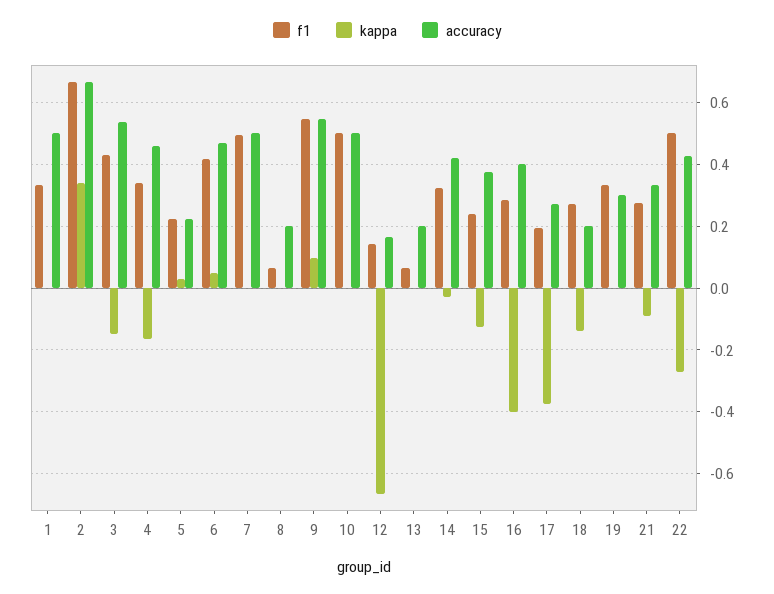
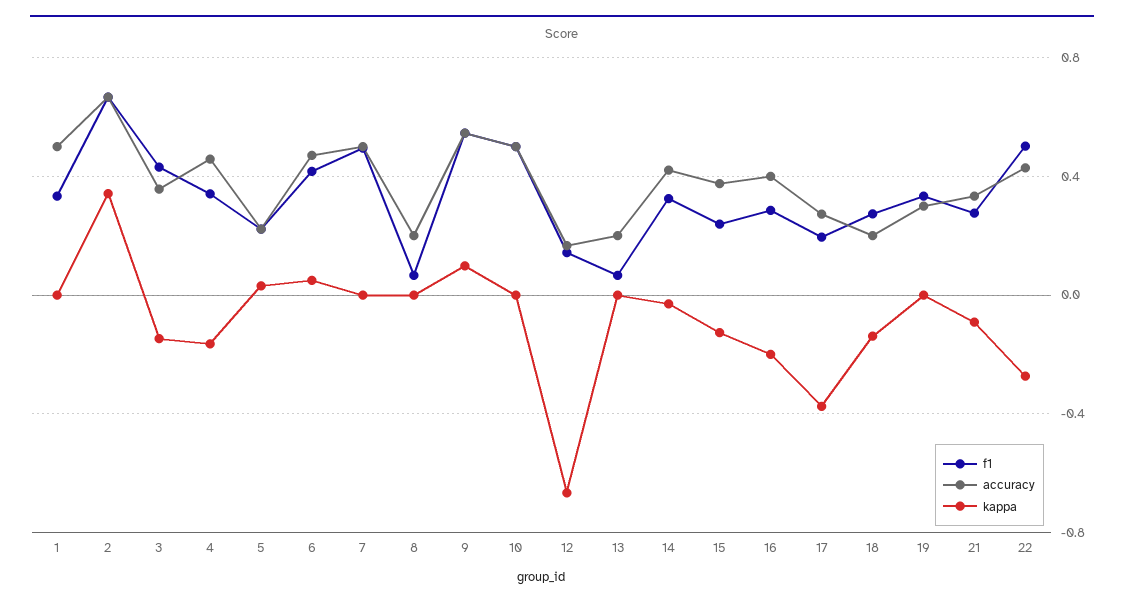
accuracy, 3: 0.54 -> 0.35
kappa, 16: -0.4 -> -0.2

